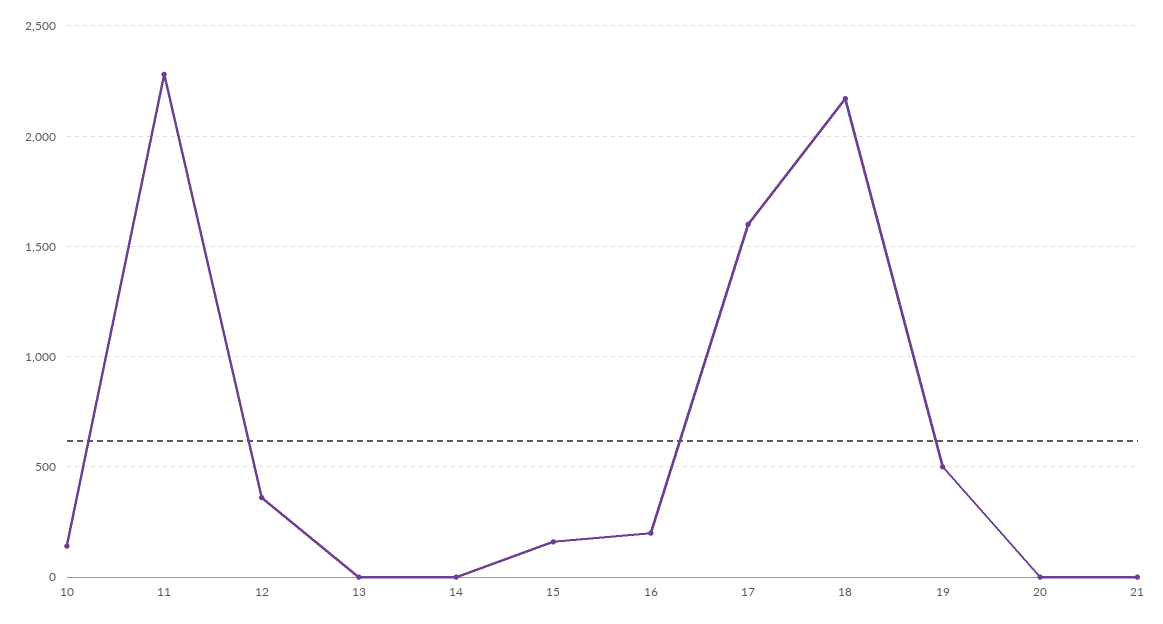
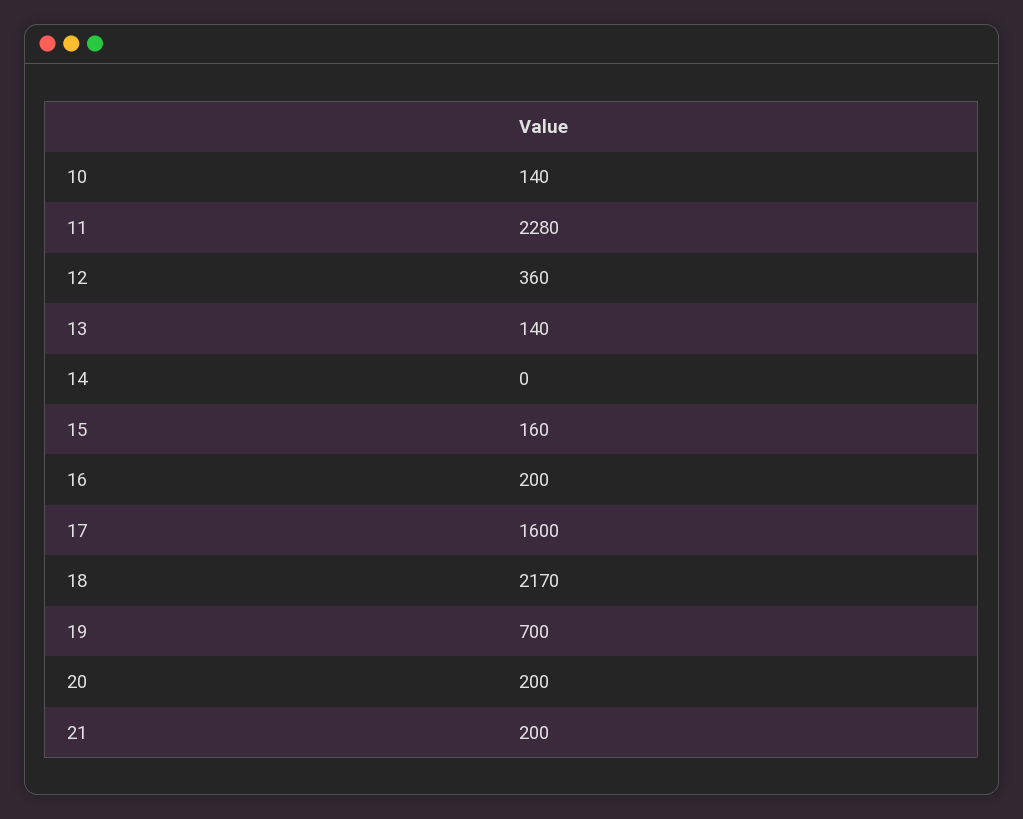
13: 0 -> 140
19: 500 -> 700
20: 0 -> 200
21: 0 -> 200

